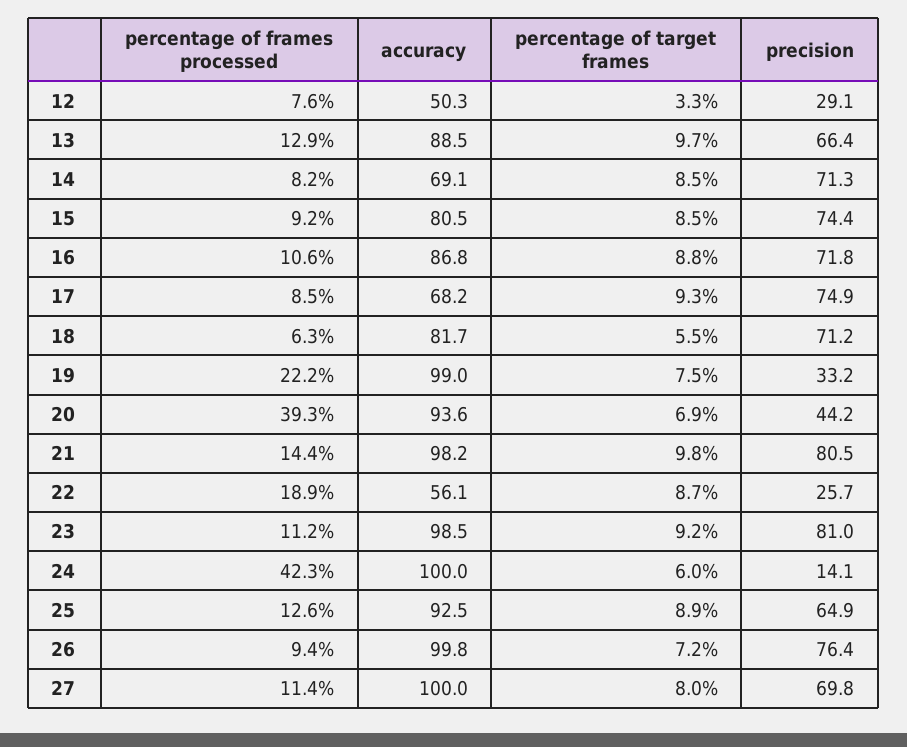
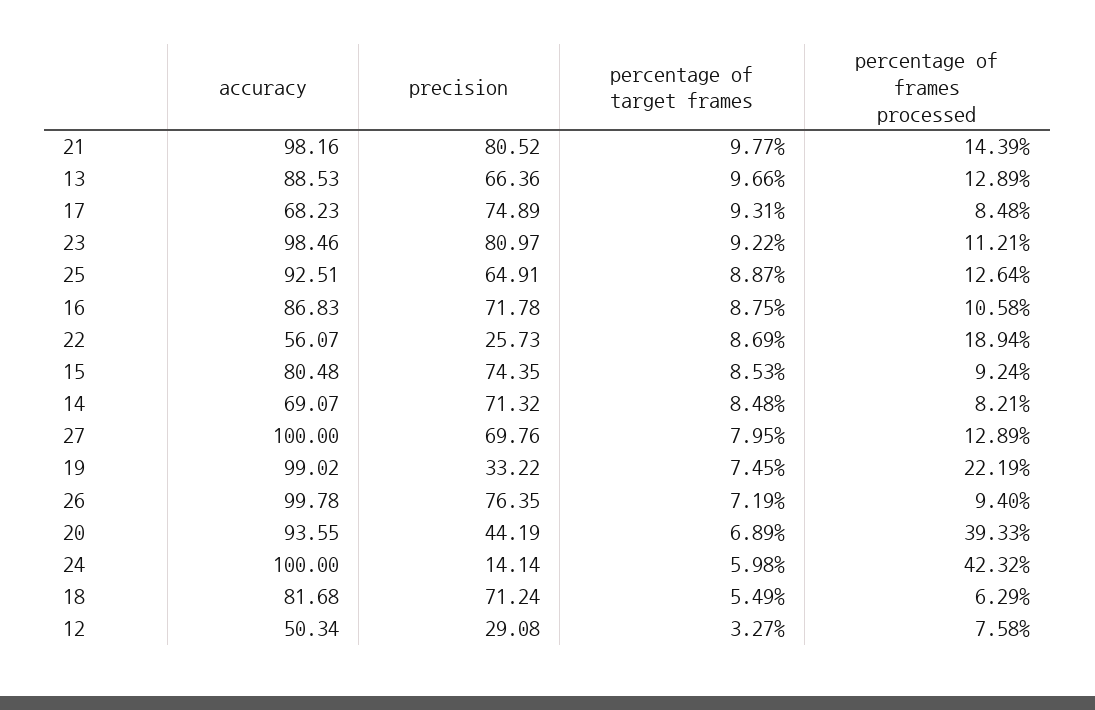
percentage of frames processed, 27: 11.4 -> 12.89

